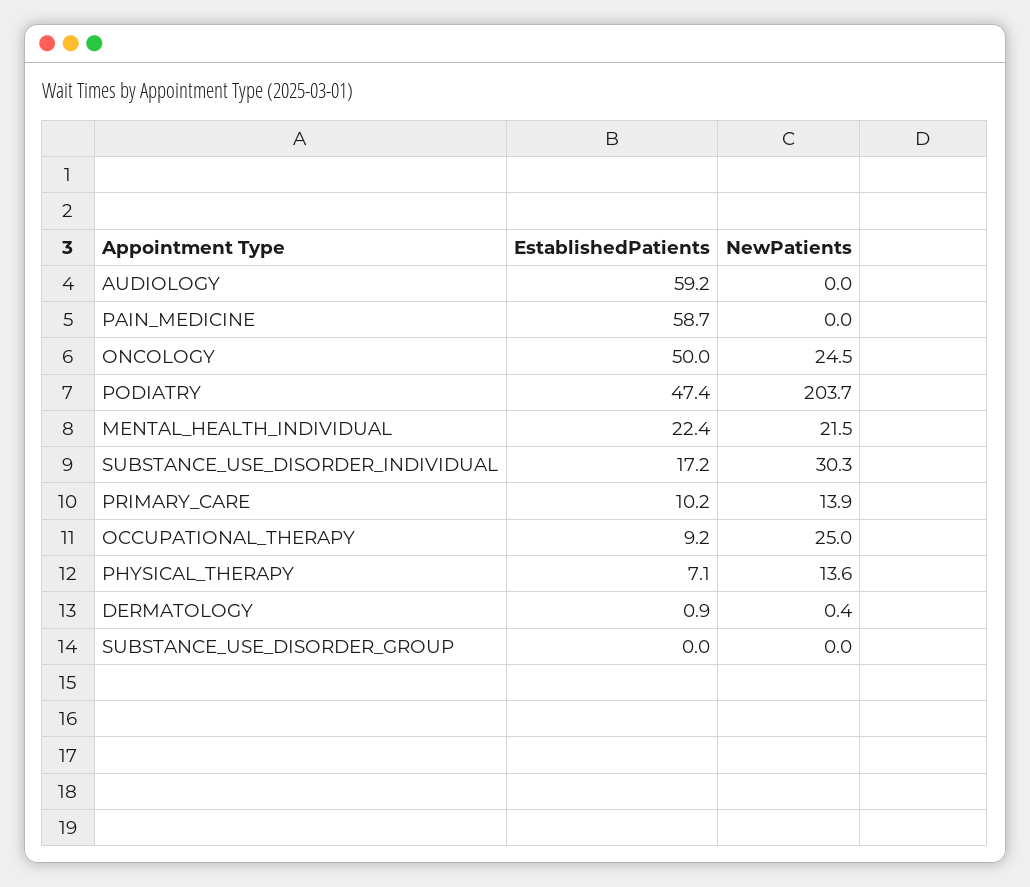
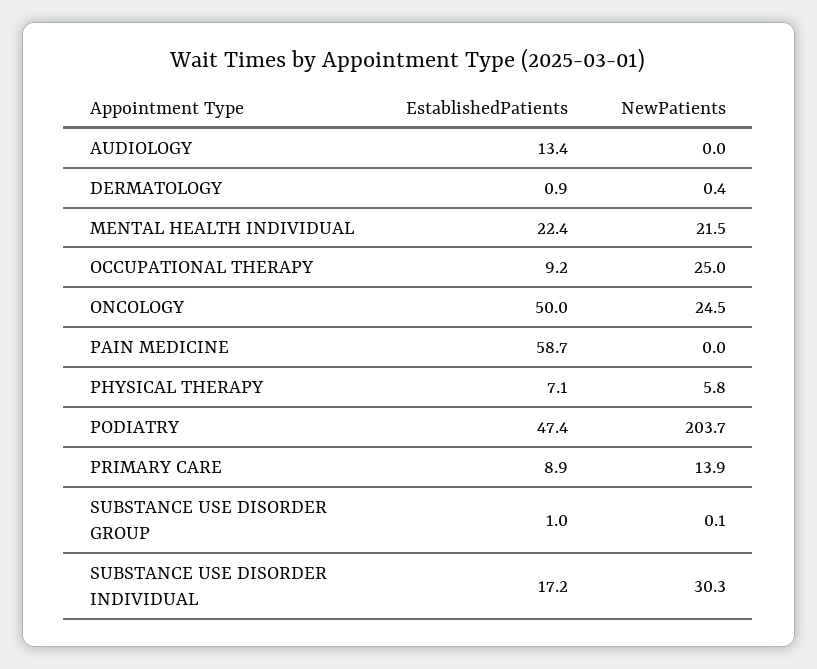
EstablishedPatients, AUDIOLOGY: 59.2 -> 13.4
EstablishedPatients, PRIMARY_CARE: 10.2 -> 8.9
NewPatients, PHYSICAL_THERAPY: 13.6 -> 5.8
EstablishedPatients, SUBSTANCE_USE_DISORDER_GROUP: 0 -> 1
NewPatients, SUBSTANCE_USE_DISORDER_GROUP: 0 -> 0.1

